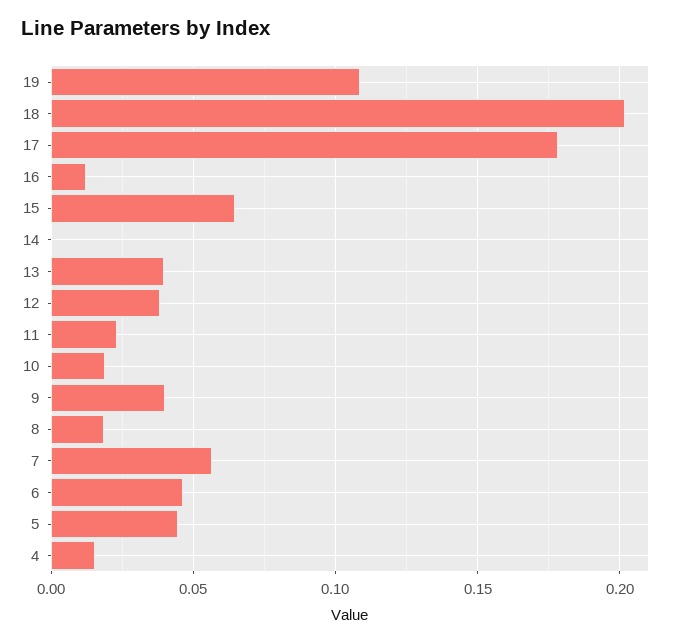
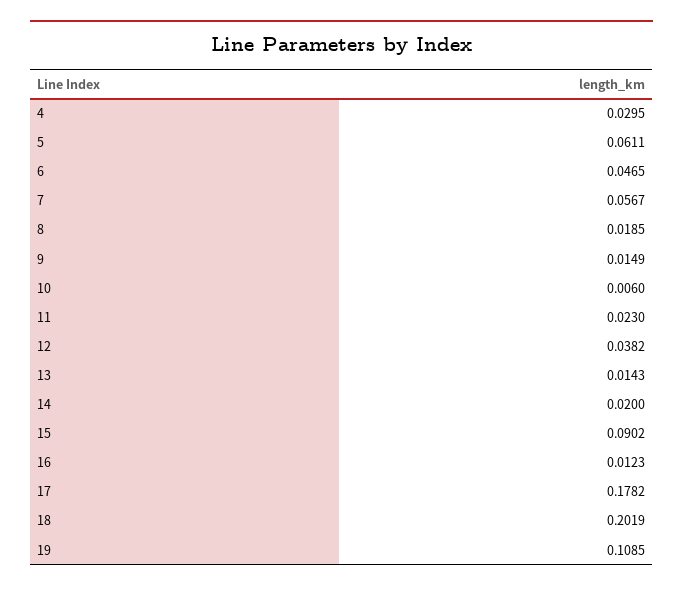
15: 0.065 -> 0.0902
14: 0 -> 0.02
13: 0.04 -> 0.0143
10: 0.02 -> 0.006
9: 0.04 -> 0.0149
5: 0.045 -> 0.0611
4: 0.015 -> 0.0295

